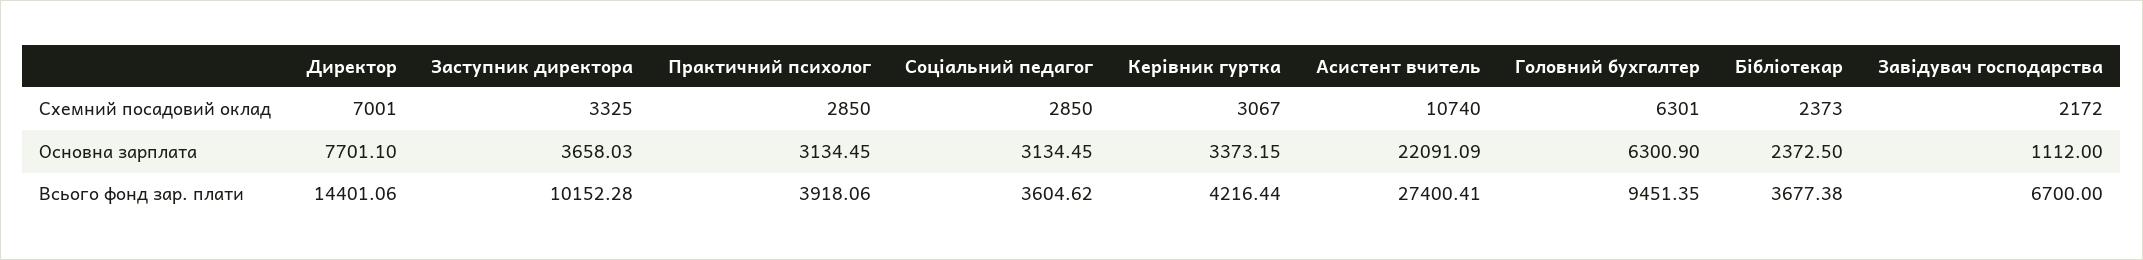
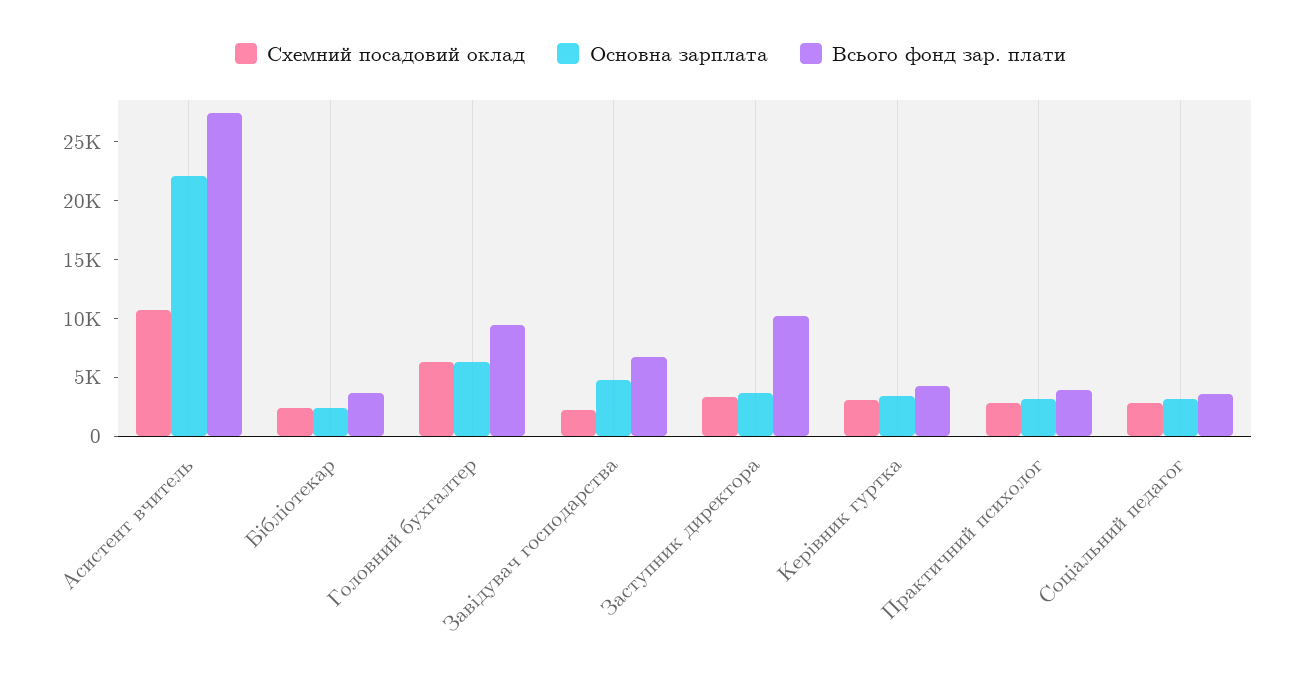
Схемний посадовий оклад, Директор: 7001 -> none
Основна зарплата, Директор: 7701.1 -> none
Основна зарплата, Завідувач господарства: 1112 -> 5000
Всього фонд зар. плати, Директор: 14401.06 -> none

